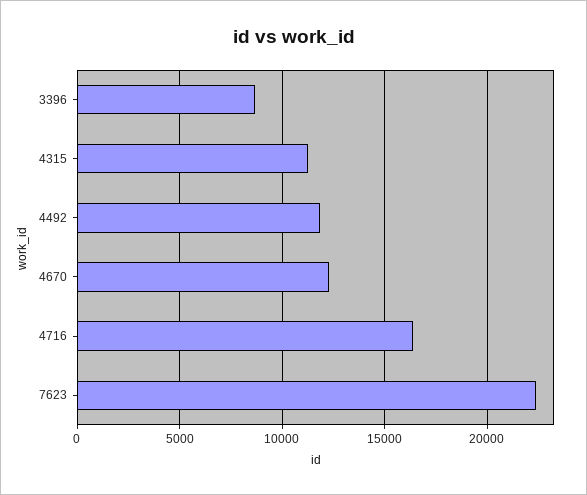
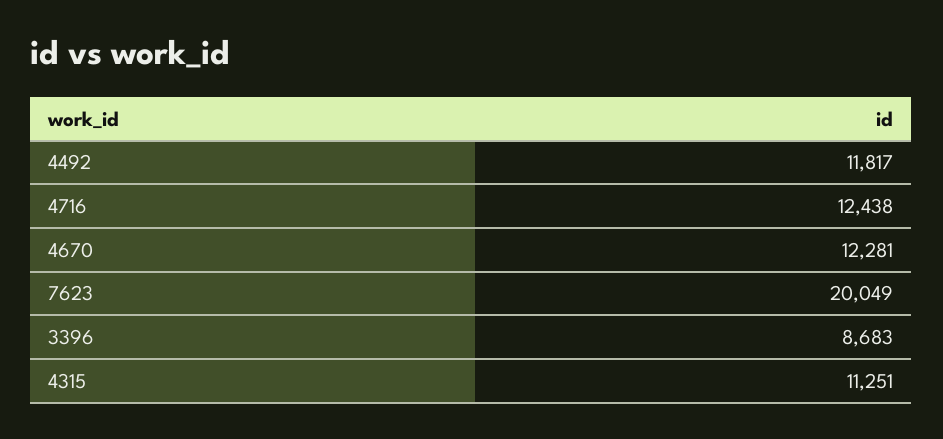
4716: 16500 -> 12438
7623: 22500 -> 20049

